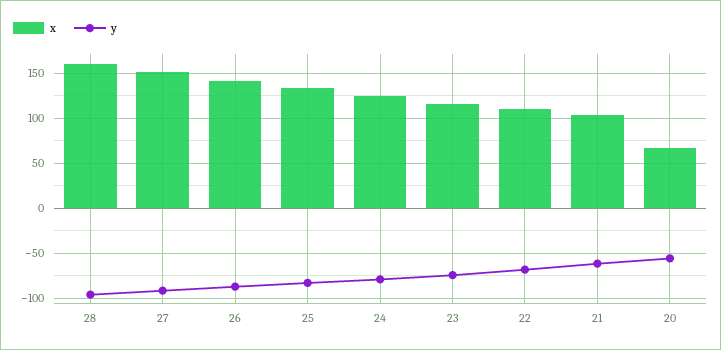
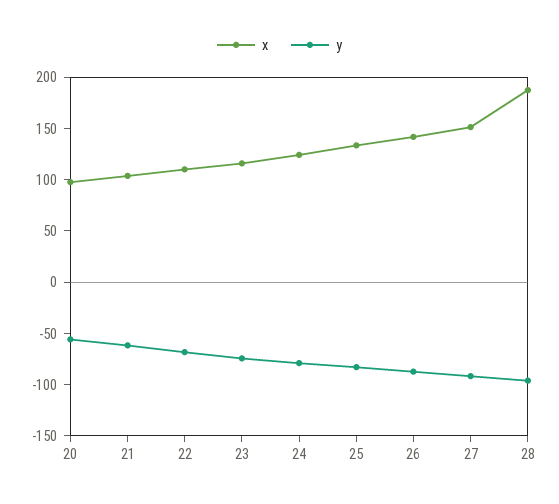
x, 28: 160 -> 190
x, 20: 70 -> 100

